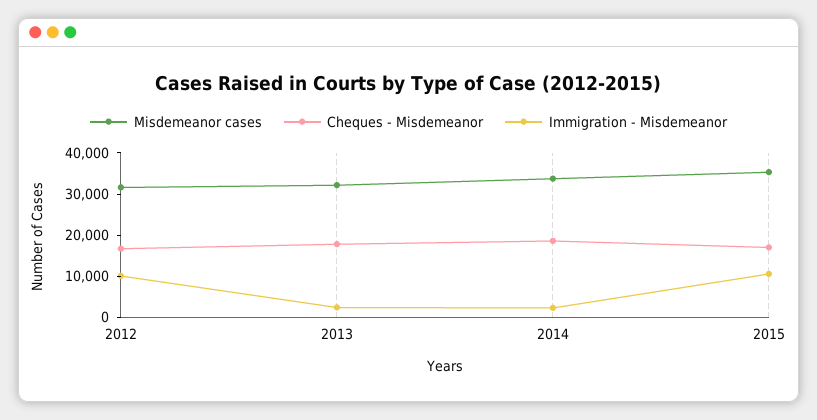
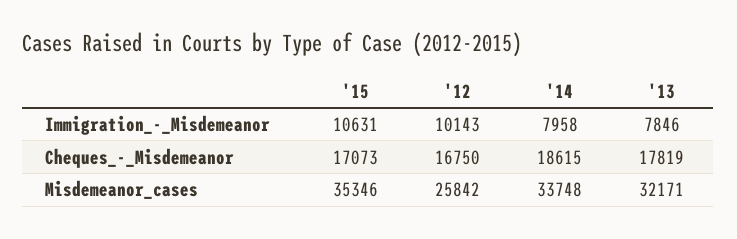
Misdemeanor cases, 2012: 32000 -> 25842
Immigration - Misdemeanor, 2013: 2000 -> 7846
Immigration - Misdemeanor, 2014: 2000 -> 7958

